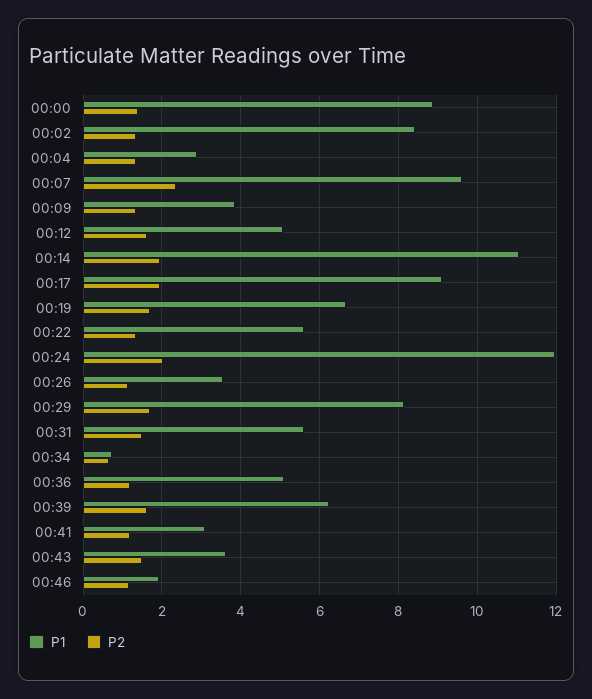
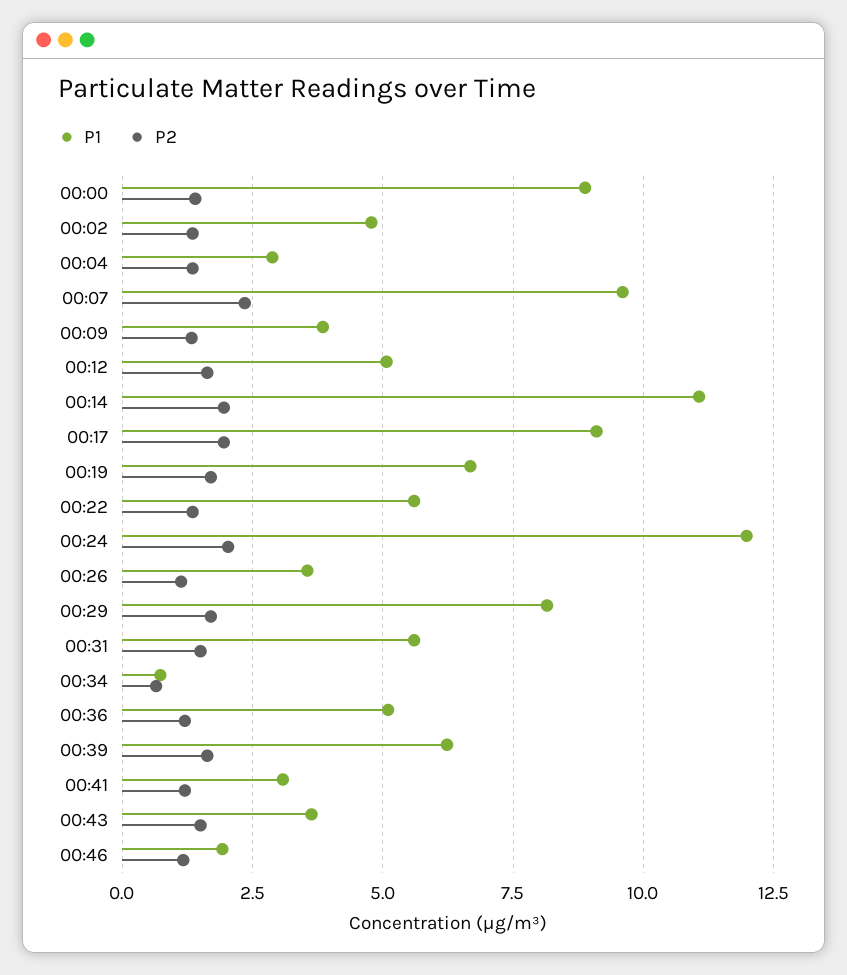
P1, 00:02: 8.4 -> 4.75

